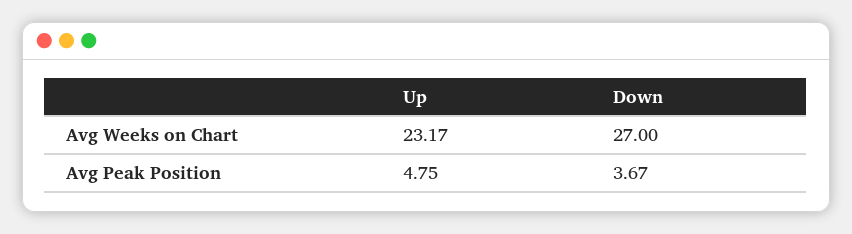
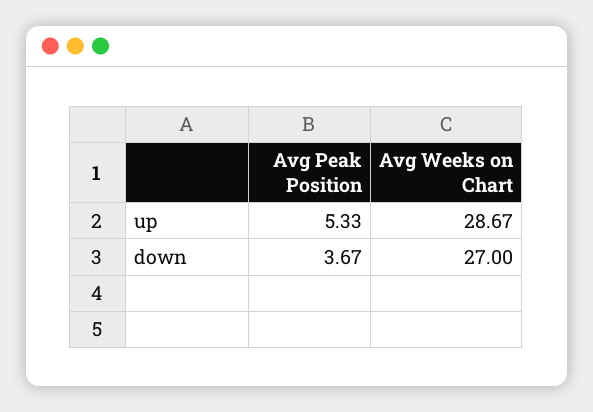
Up, Avg Weeks on Chart: 23.17 -> 28.67
Up, Avg Peak Position: 4.75 -> 5.33

